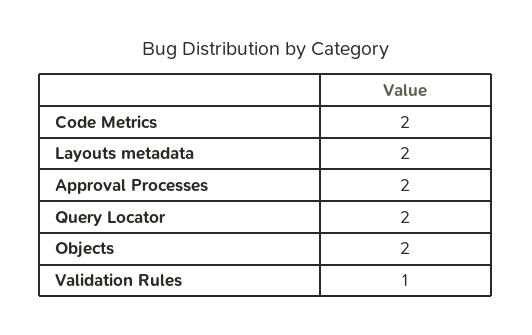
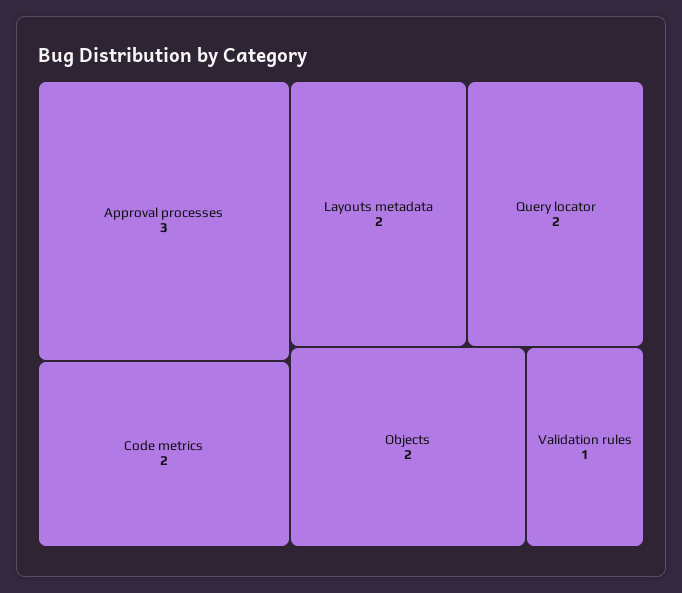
Approval Processes: 2 -> 3

